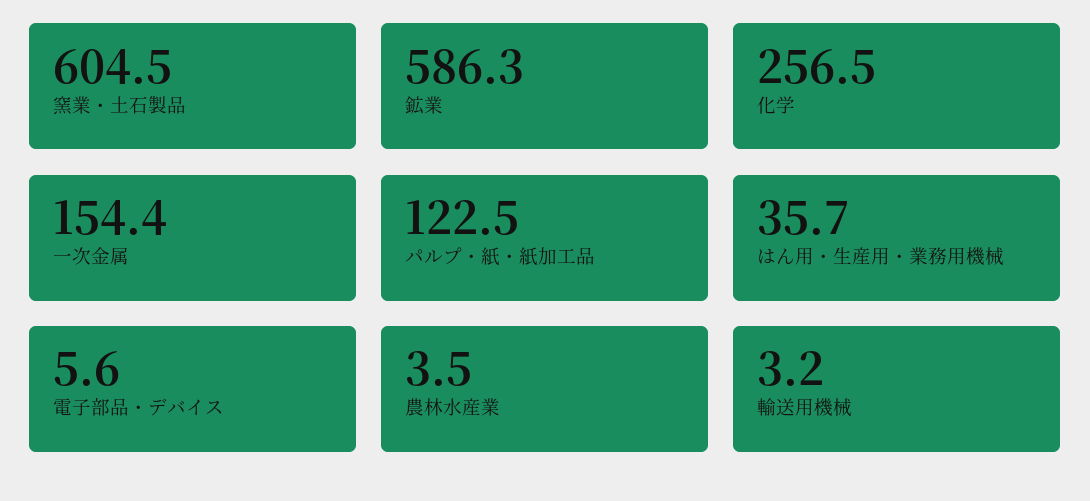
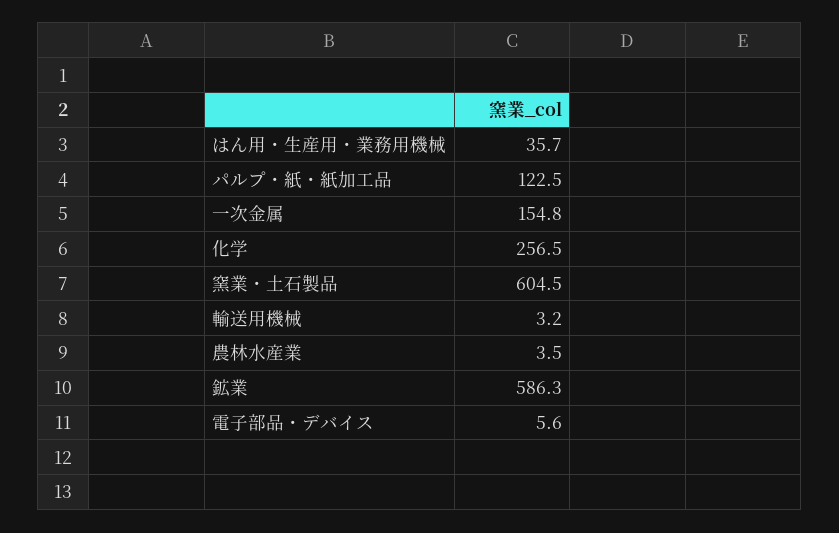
一次金属: 154.4 -> 154.8

